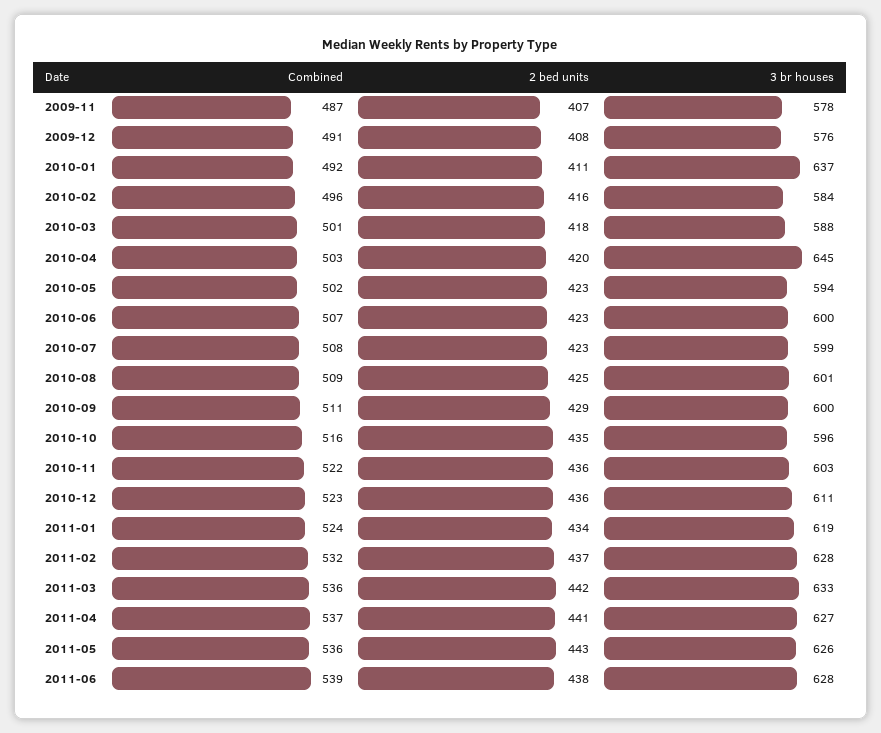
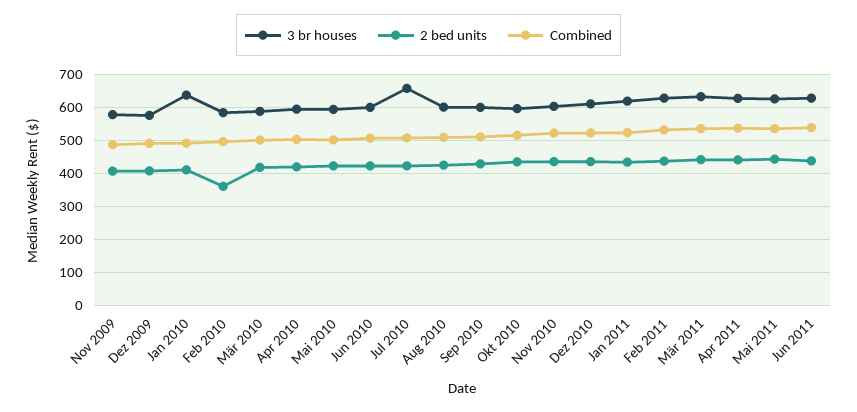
2 bed units, 2010-02: 416 -> 360
3 br houses, 2010-04: 645 -> 600
3 br houses, 2010-07: 599 -> 660

